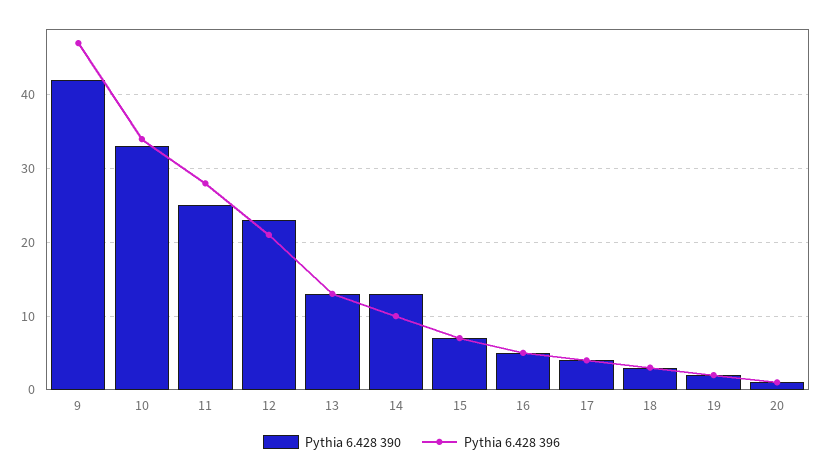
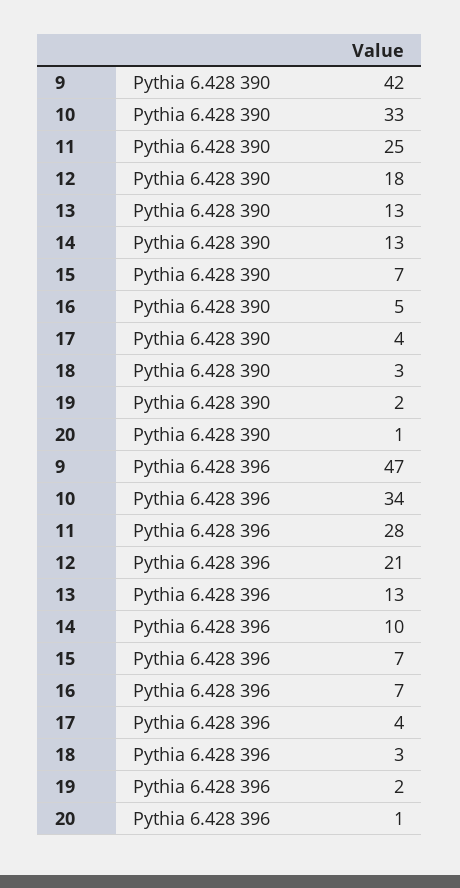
Pythia 6.428 390, 12: 23 -> 18
Pythia 6.428 396, 16: 5 -> 7

